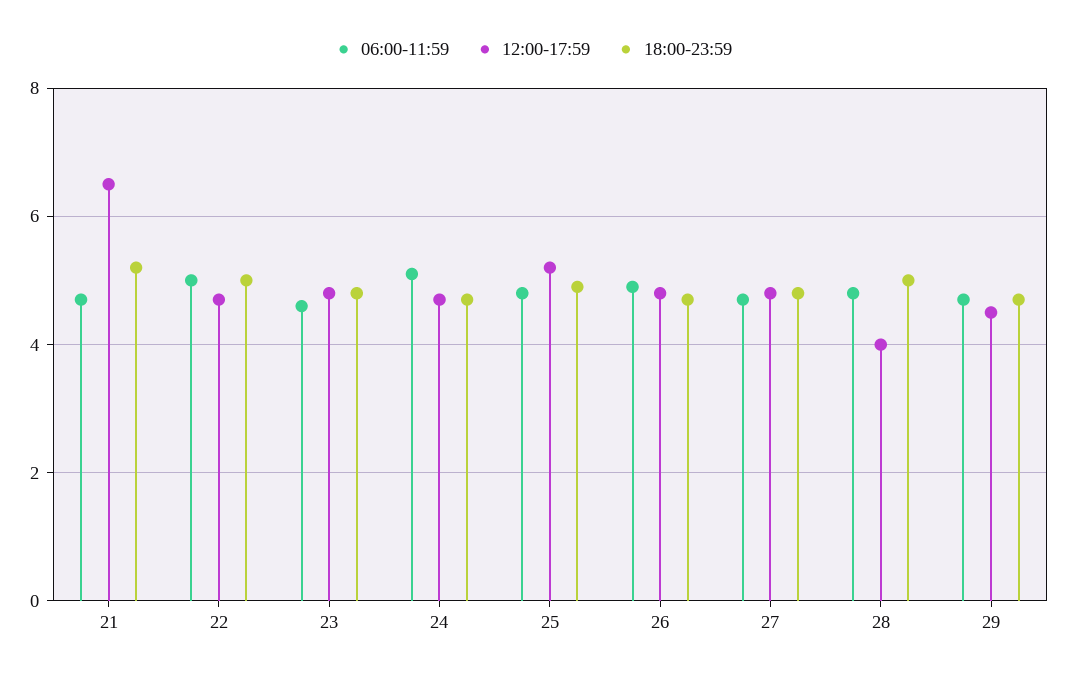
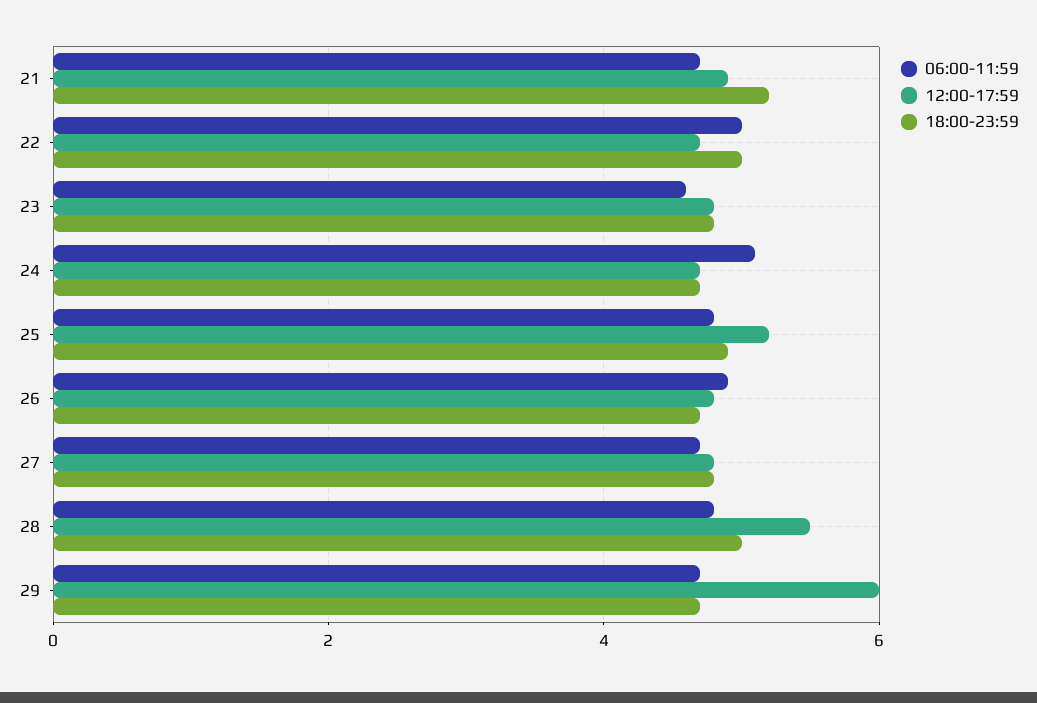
12:00-17:59, 21: 6.5 -> 5
12:00-17:59, 28: 4 -> 5.5
12:00-17:59, 29: 4.5 -> 6

